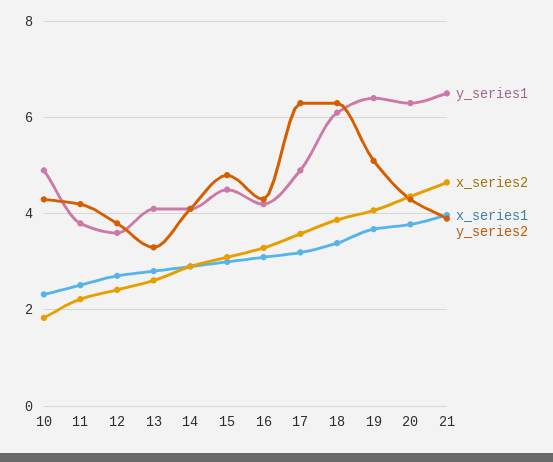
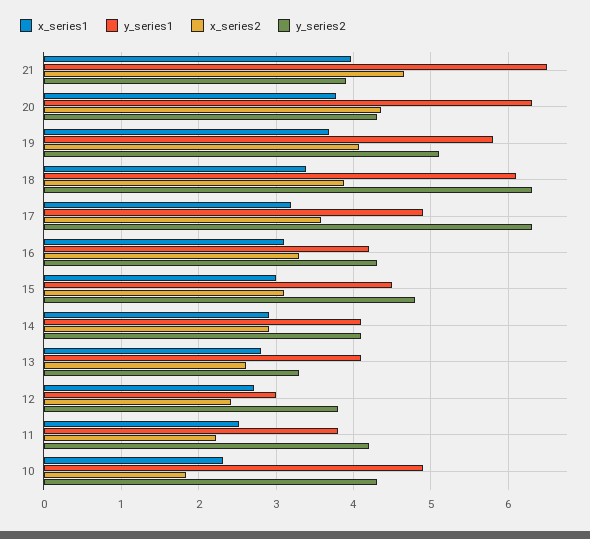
y_series1, 12: 3.6 -> 3
y_series1, 19: 6.4 -> 5.8

